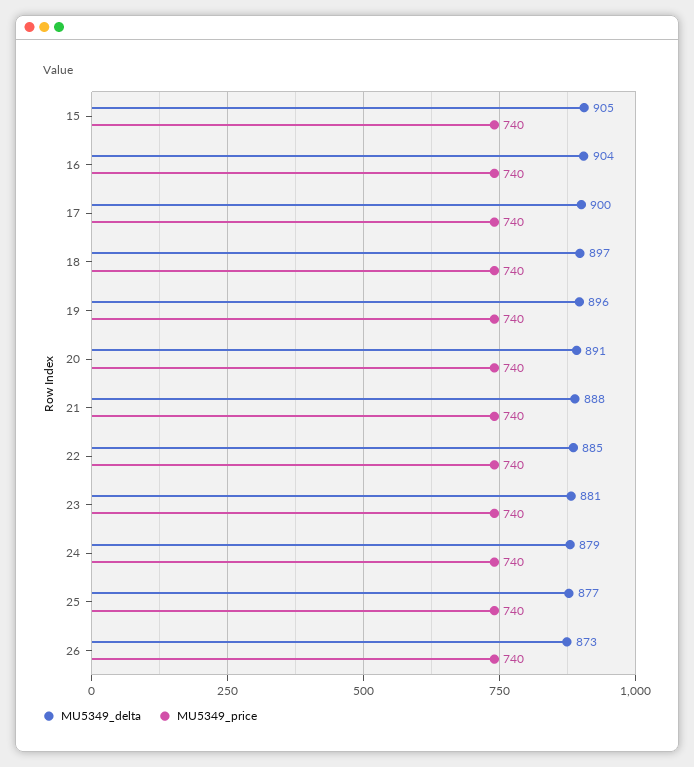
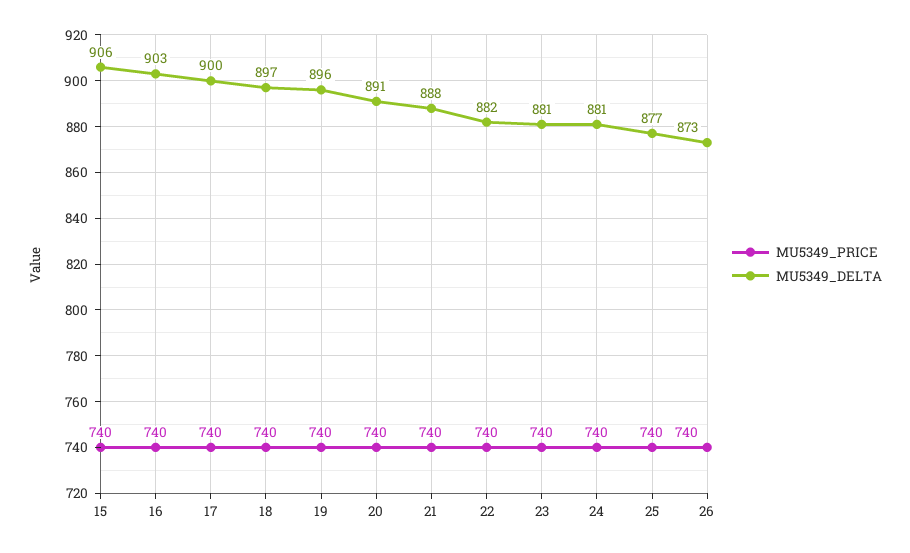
MU5349_delta, 15: 905 -> 906
MU5349_delta, 16: 904 -> 903
MU5349_delta, 22: 885 -> 882
MU5349_delta, 24: 879 -> 881

